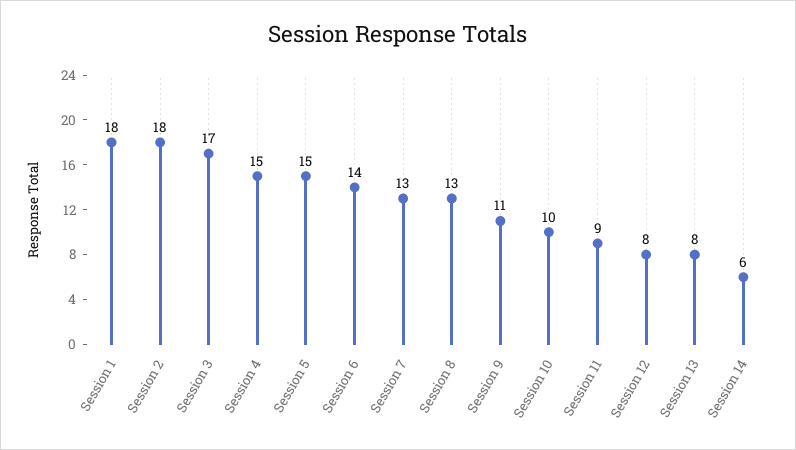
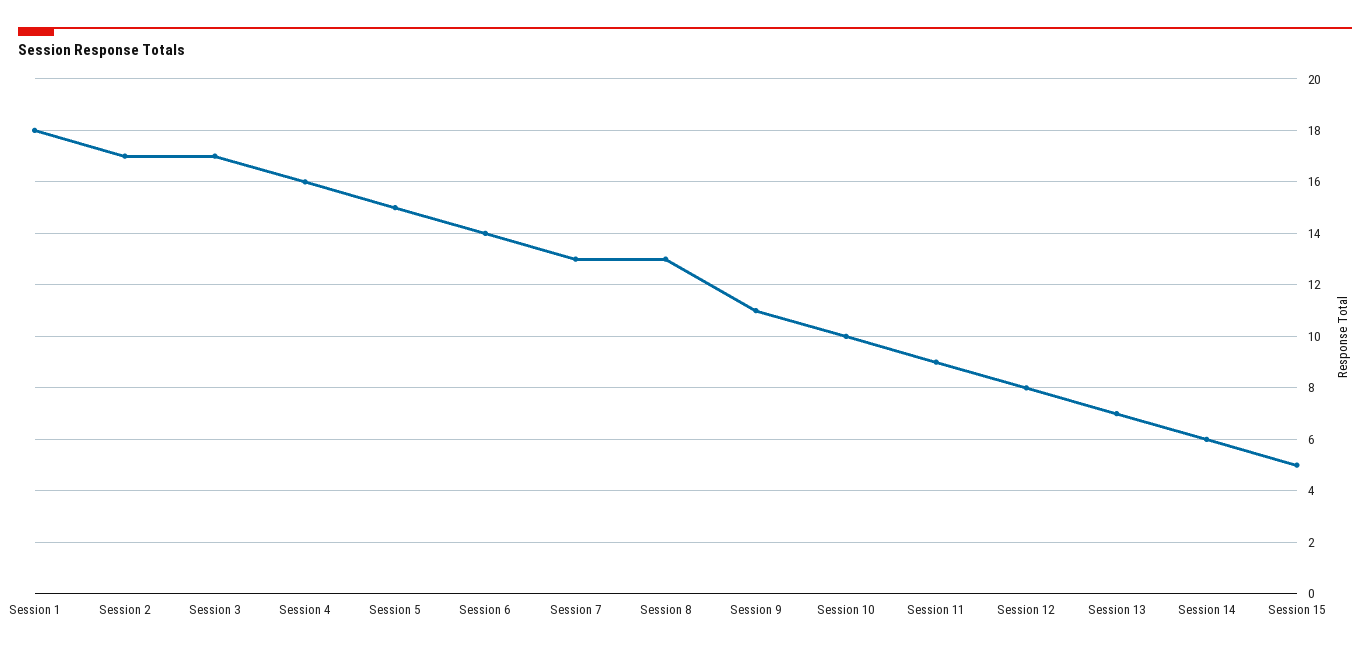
Session 2: 18 -> 17
Session 4: 15 -> 16
Session 13: 8 -> 7
Session 15: none -> 5

